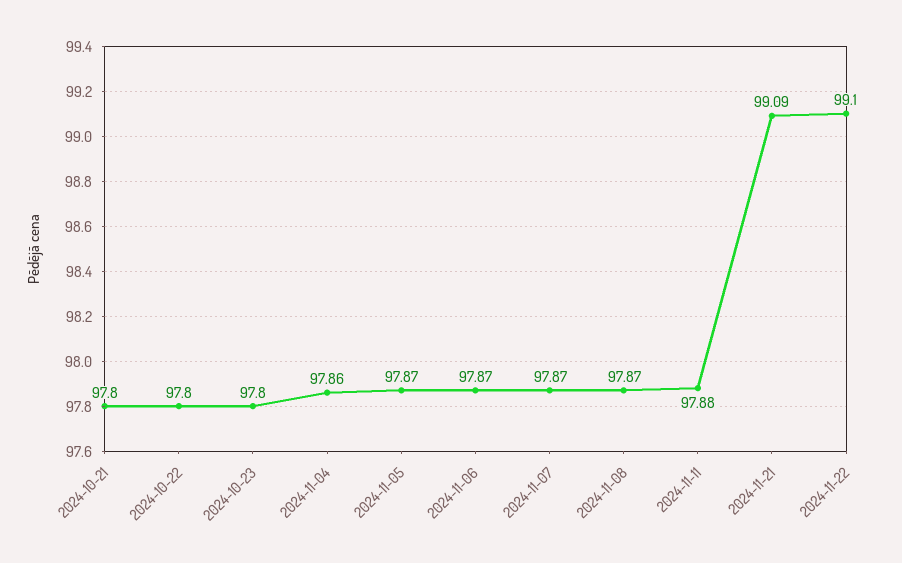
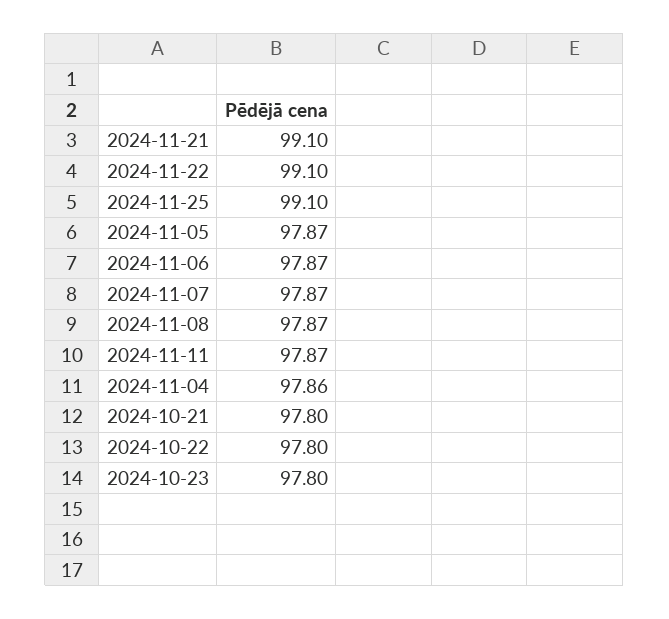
2024-11-11: 97.88 -> 97.87
2024-11-21: 99.09 -> 99.1
2024-11-25: none -> 99.1

